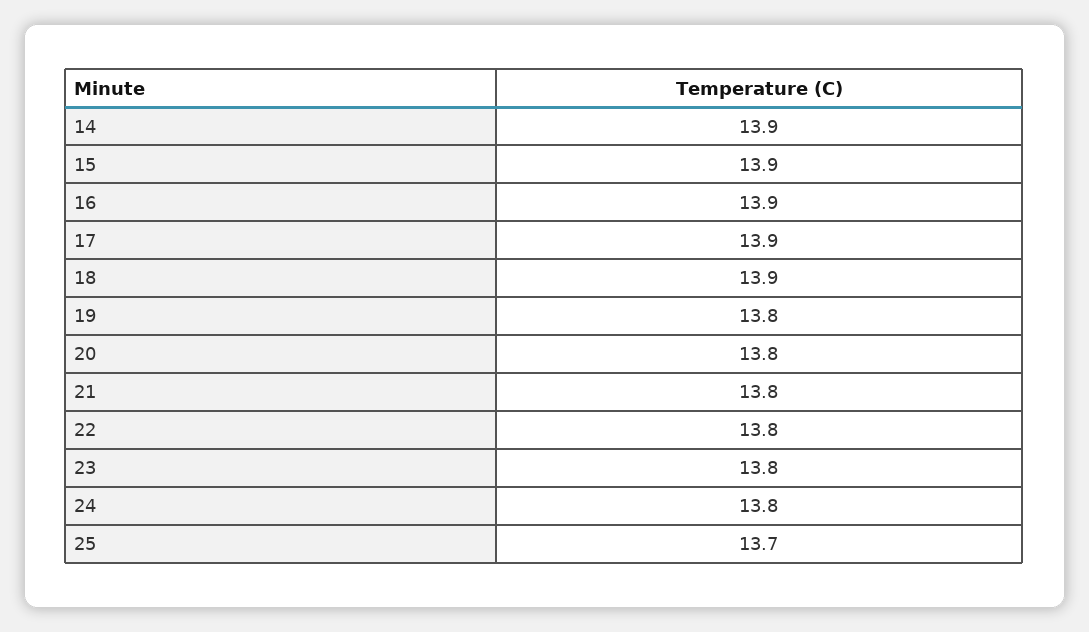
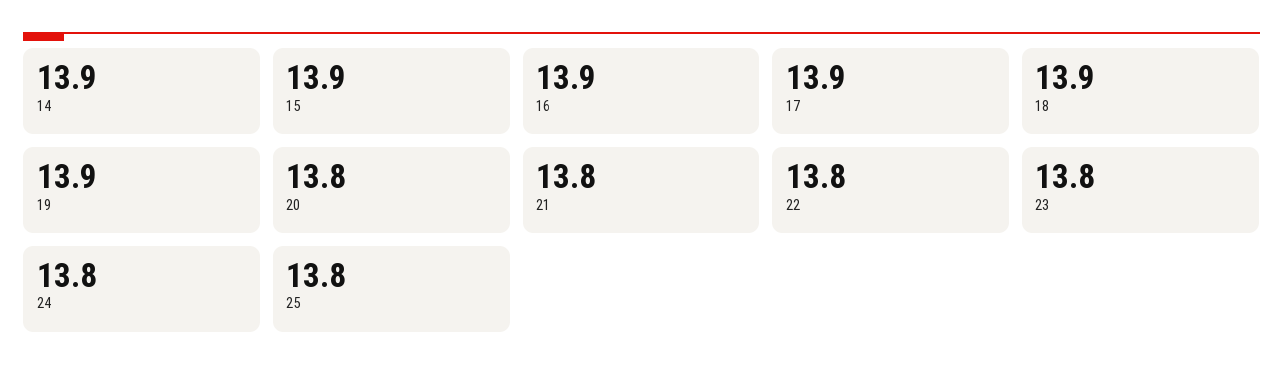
19: 13.8 -> 13.9
25: 13.7 -> 13.8

